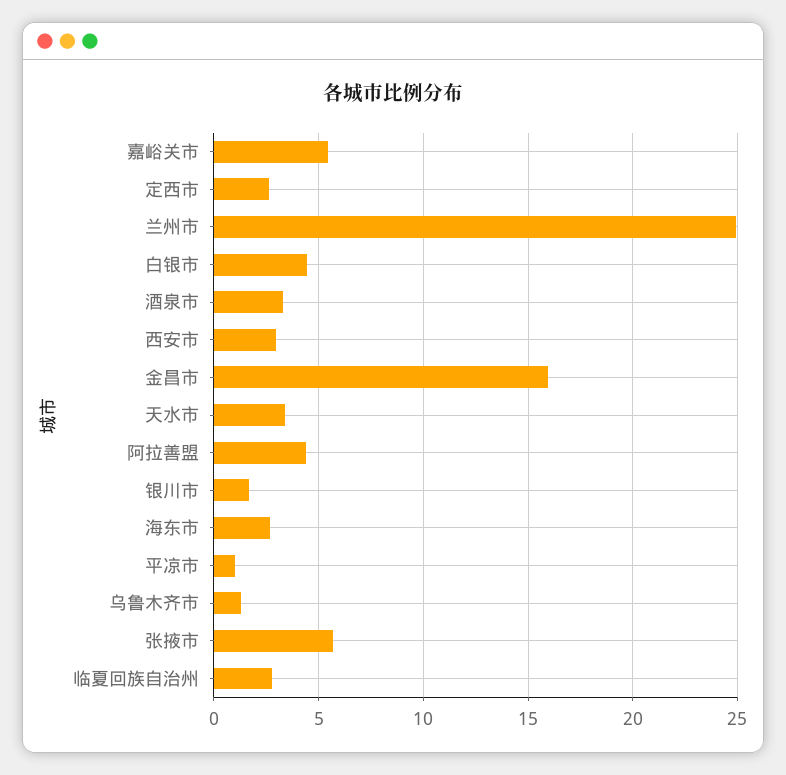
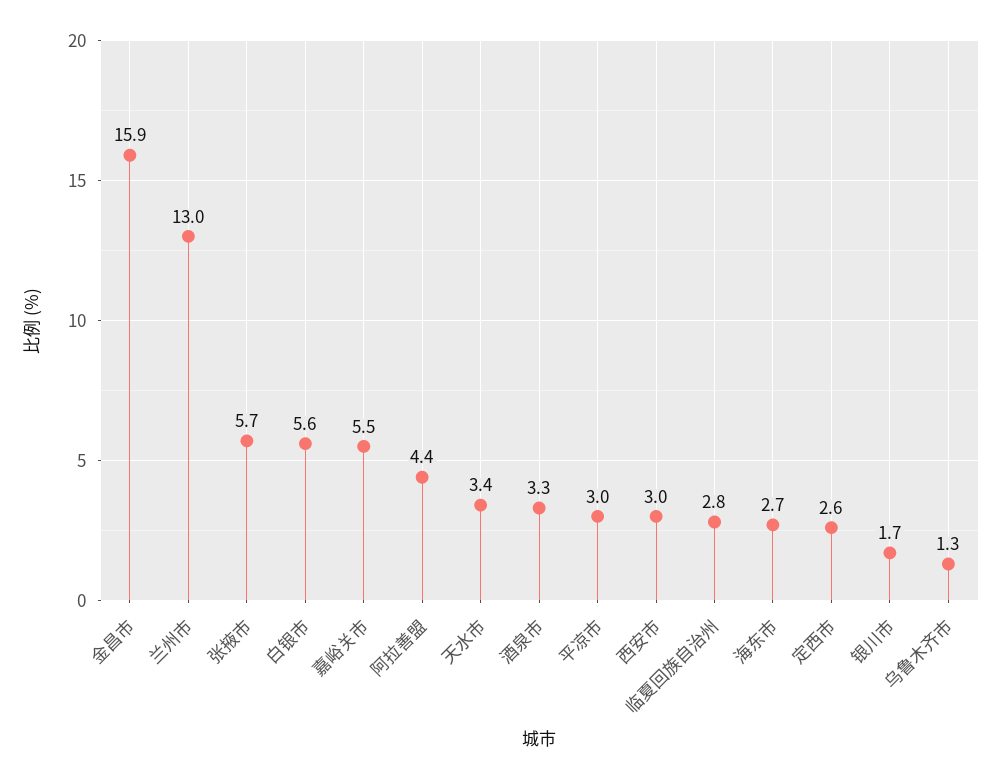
兰州市: 25 -> 13
白银市: 4.5 -> 5.6
平凉市: 1 -> 3

